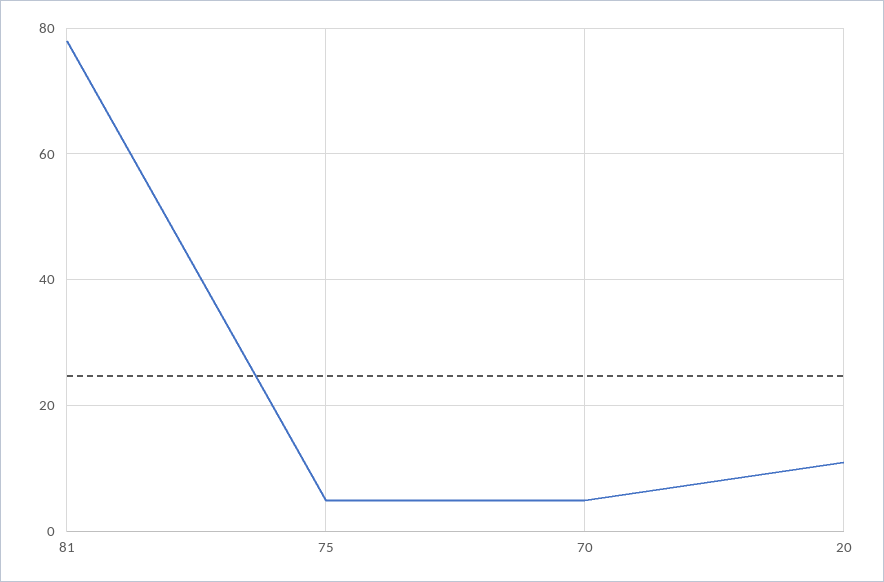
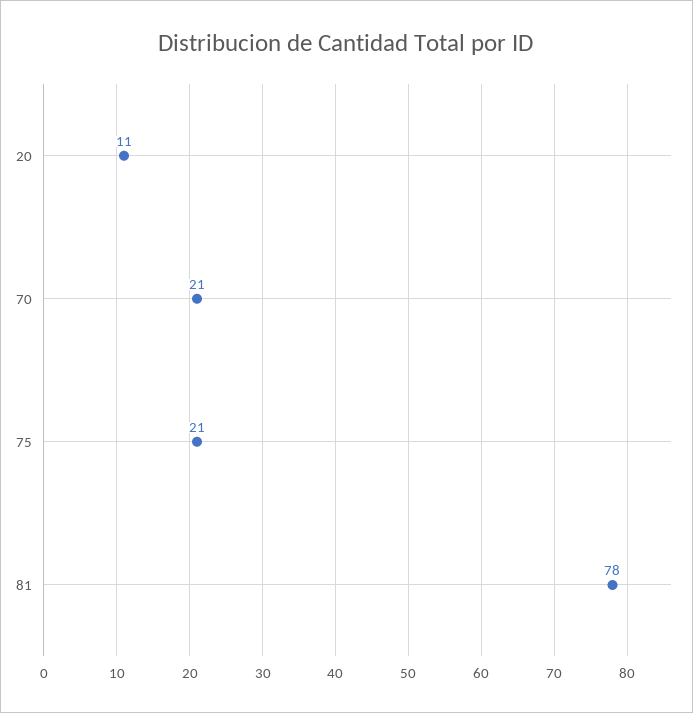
75: 5 -> 21
70: 5 -> 21

